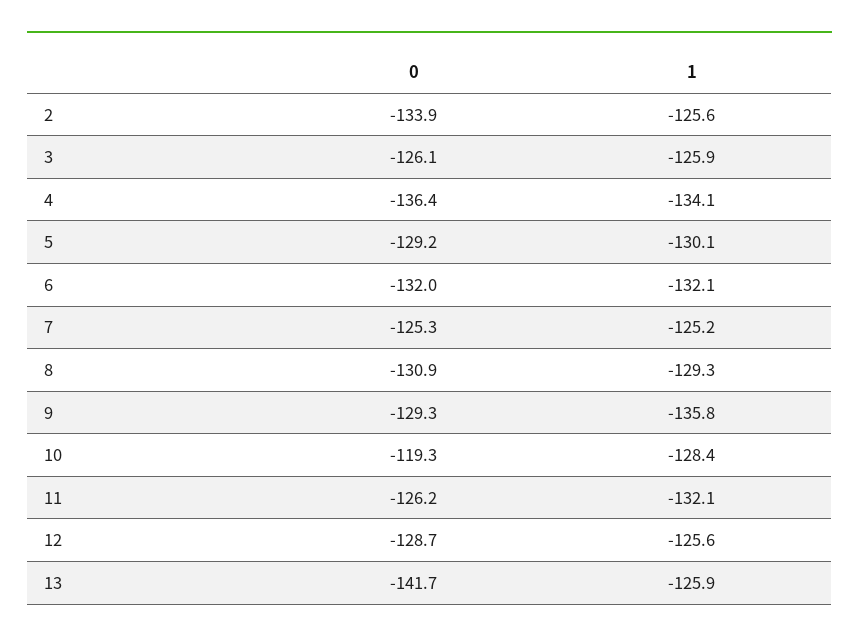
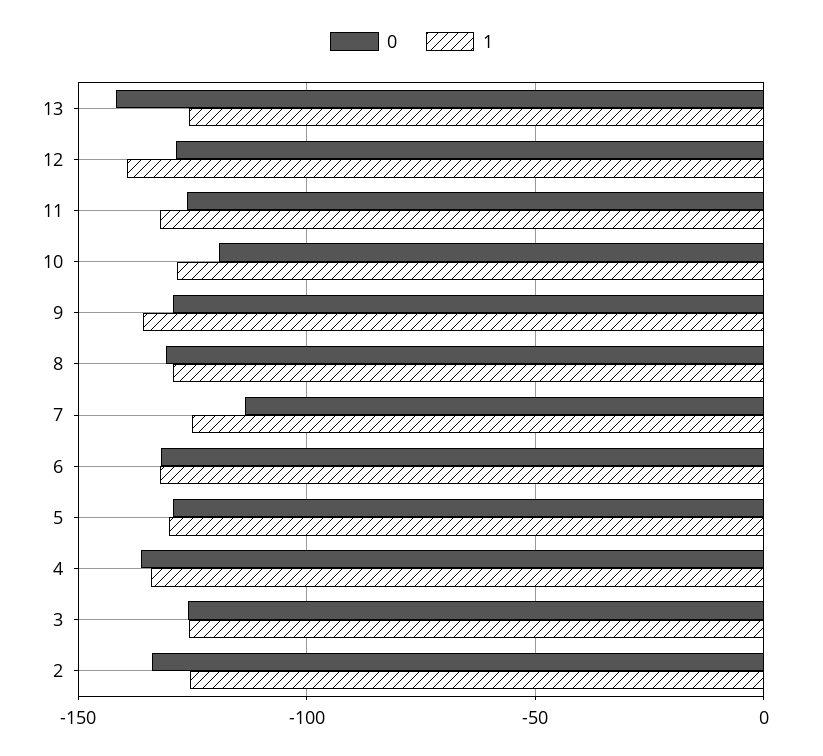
0, 7: -125.3 -> -115
1, 12: -125.6 -> -140

